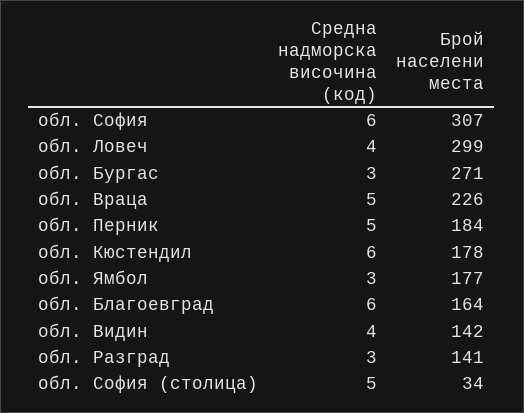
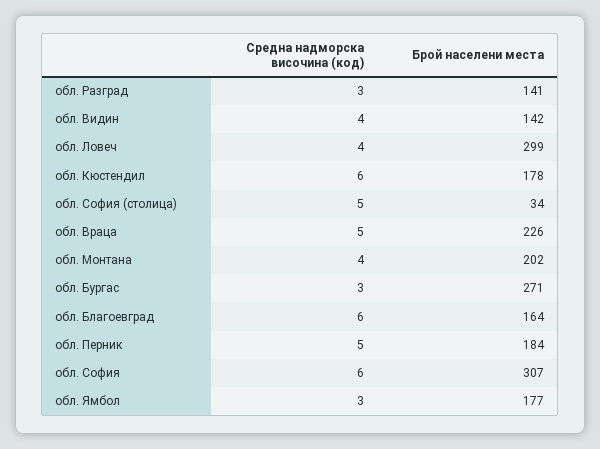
Средна надморска височина (код), обл. Монтана: none -> 4
Брой наcелени места, обл. Монтана: none -> 202

